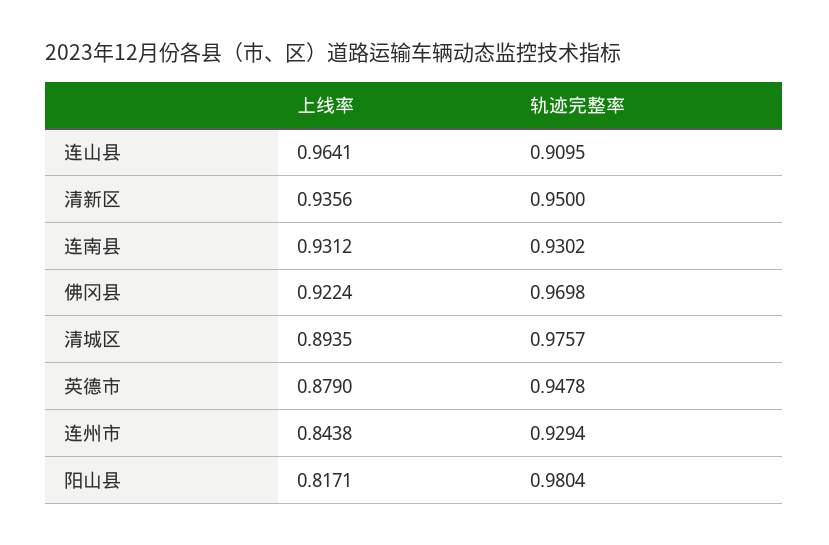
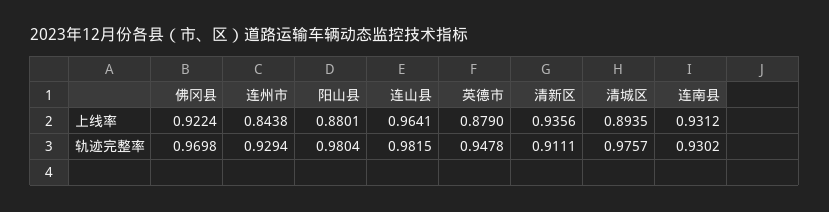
轨迹完整率, 连山县: 0.9095 -> 0.9815
轨迹完整率, 清新区: 0.95 -> 0.9111
上线率, 阳山县: 0.8171 -> 0.8801

